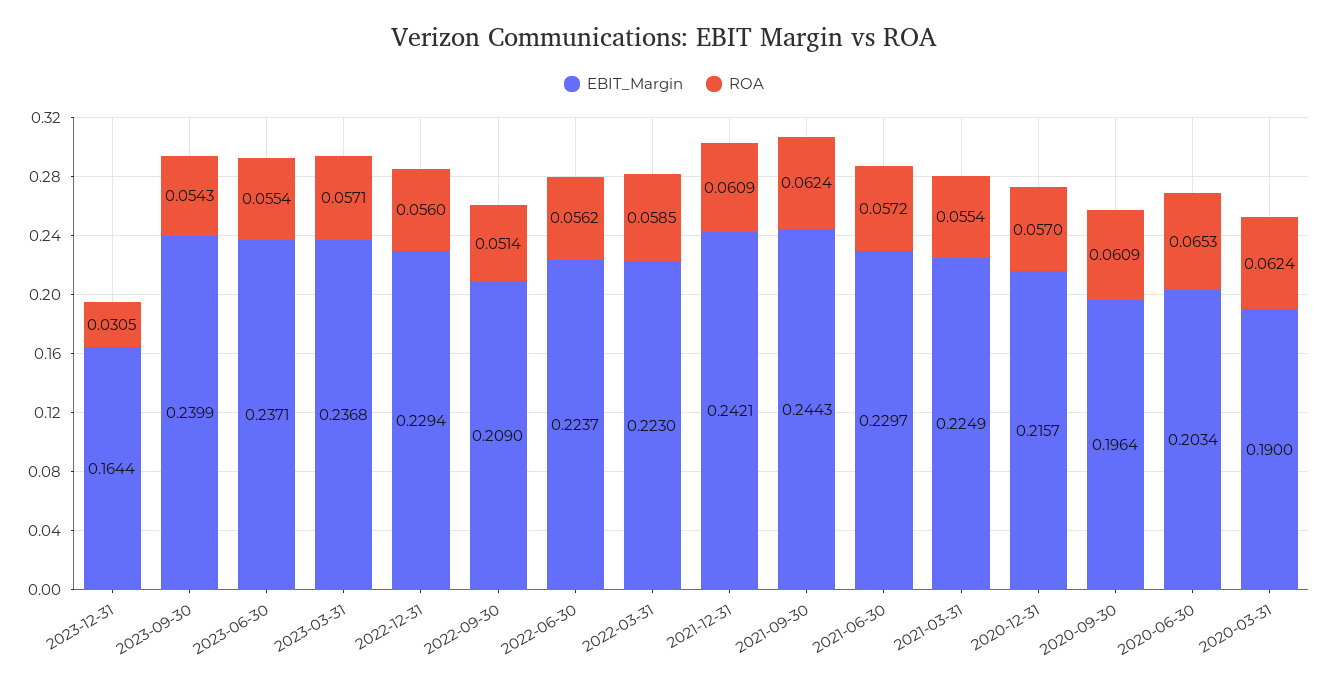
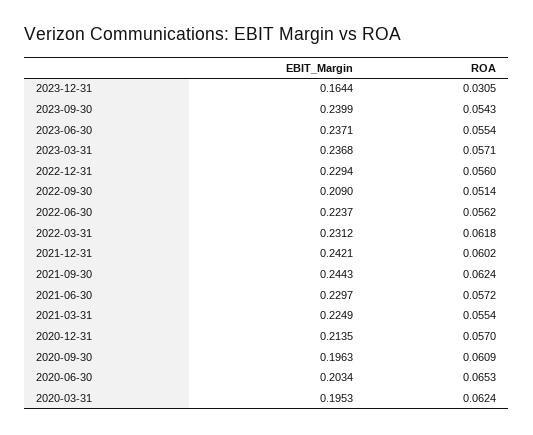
EBIT_Margin, 2022-03-31: 0.223 -> 0.2312
ROA, 2022-03-31: 0.0585 -> 0.0618
ROA, 2021-12-31: 0.0609 -> 0.0602
EBIT_Margin, 2020-12-31: 0.2157 -> 0.2135
EBIT_Margin, 2020-09-30: 0.1964 -> 0.1963
EBIT_Margin, 2020-03-31: 0.19 -> 0.1953

